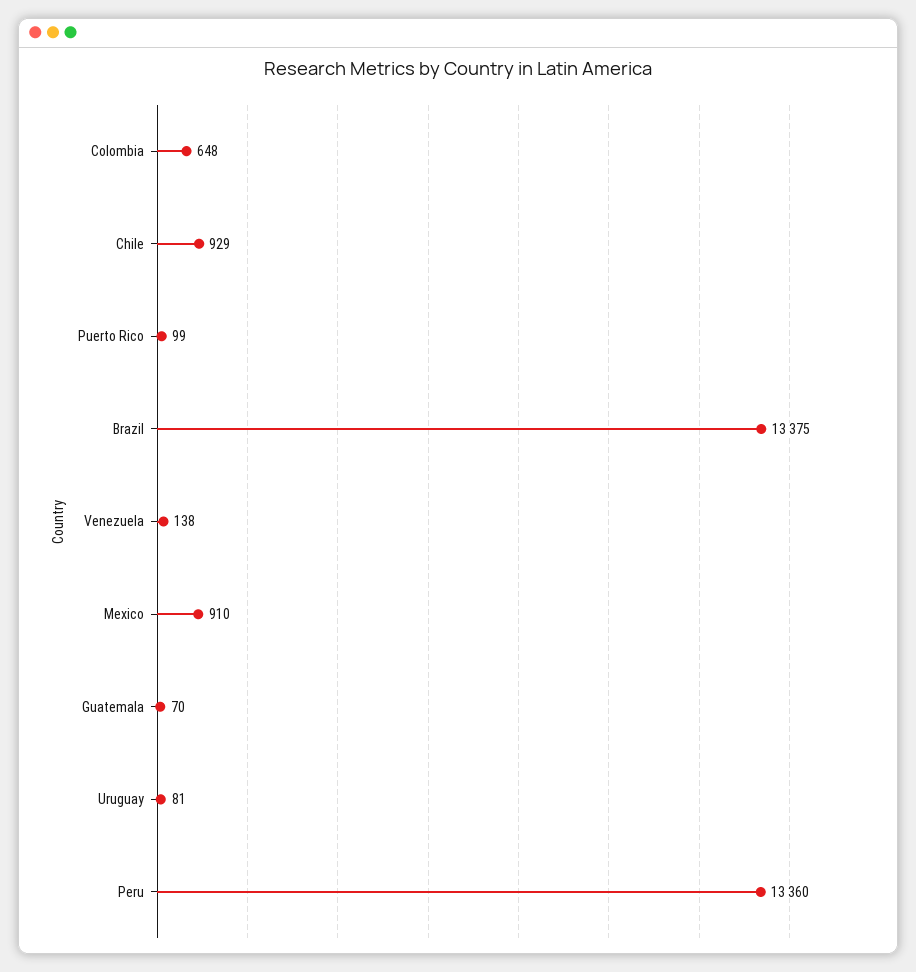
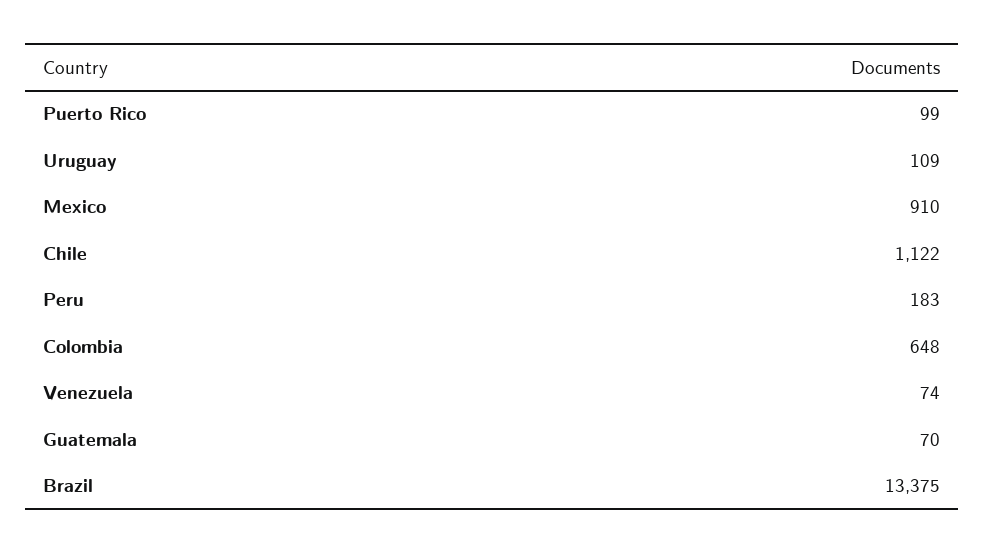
Chile: 929 -> 1122
Venezuela: 138 -> 74
Uruguay: 81 -> 109
Peru: 13360 -> 183

